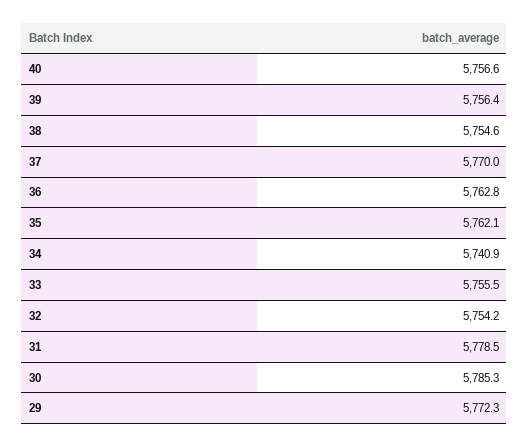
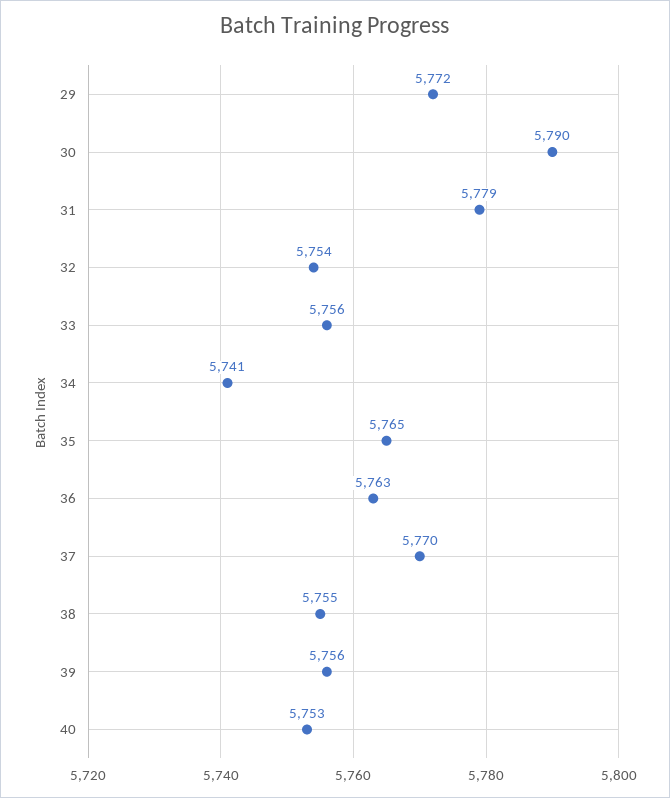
40: 5756.6 -> 5753
35: 5762.1 -> 5765
30: 5785.3 -> 5790

